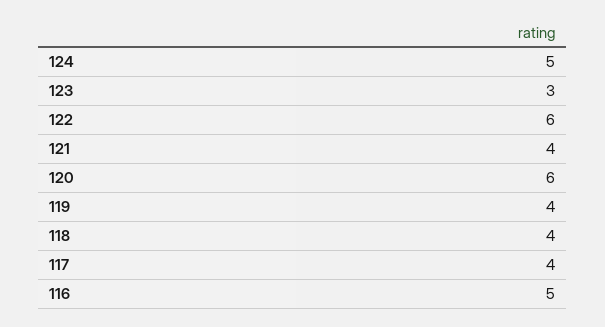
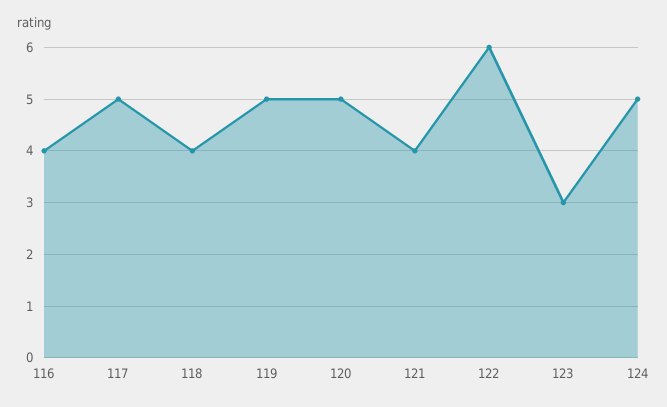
120: 6 -> 5
119: 4 -> 5
117: 4 -> 5
116: 5 -> 4

